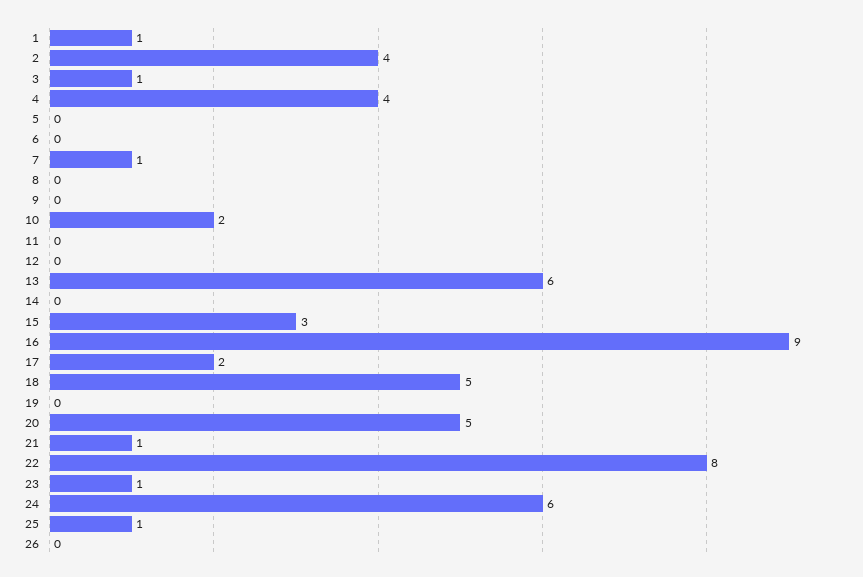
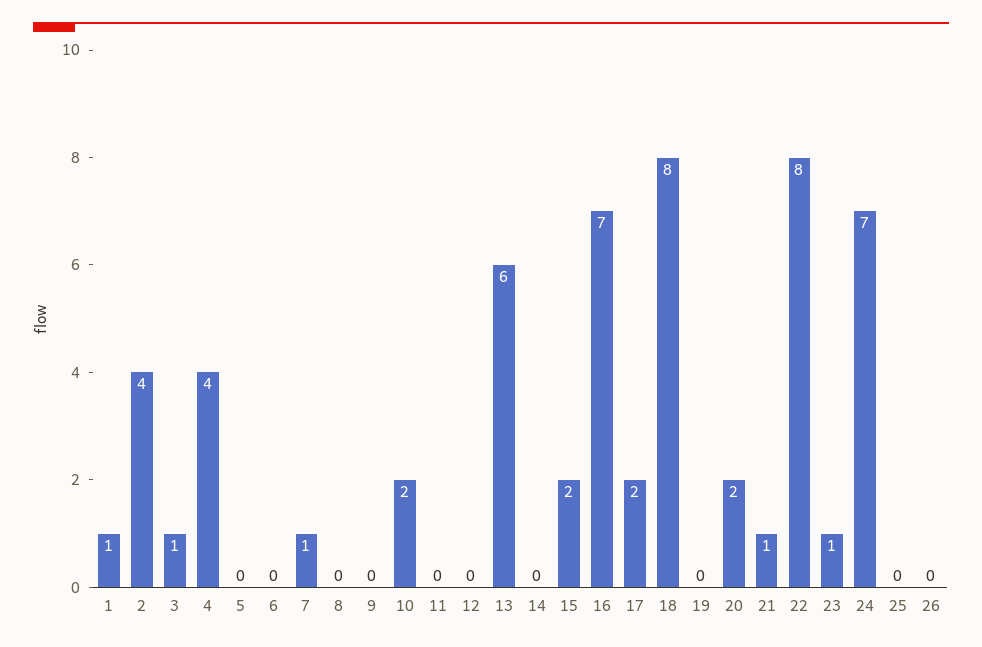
15: 3 -> 2
16: 9 -> 7
18: 5 -> 8
20: 5 -> 2
24: 6 -> 7
25: 1 -> 0

